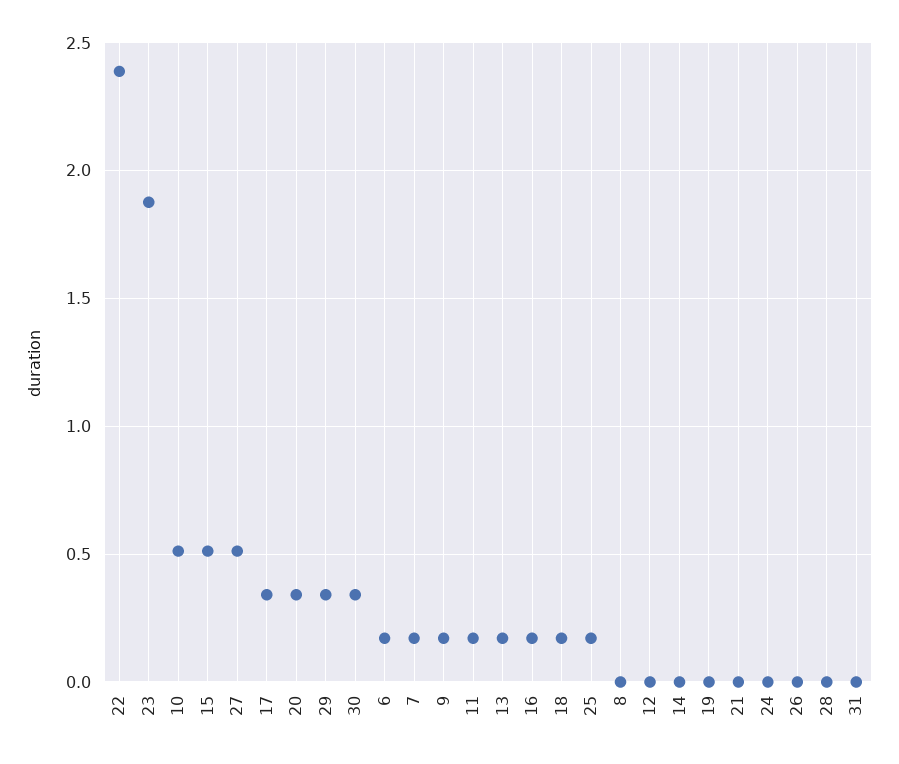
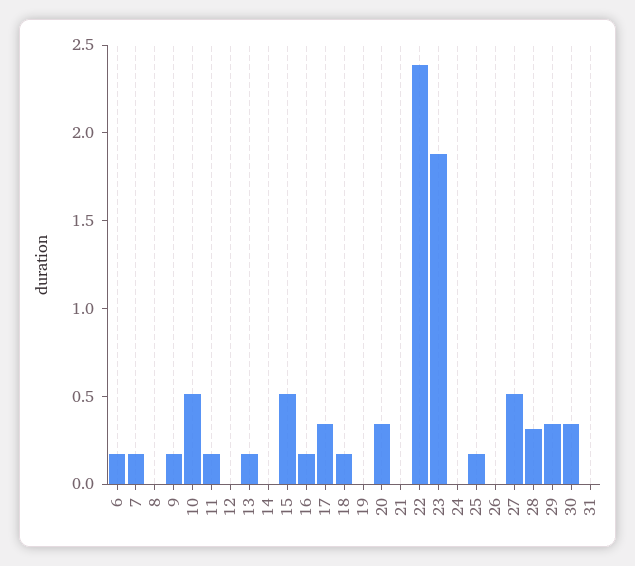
28: 0 -> 0.3

